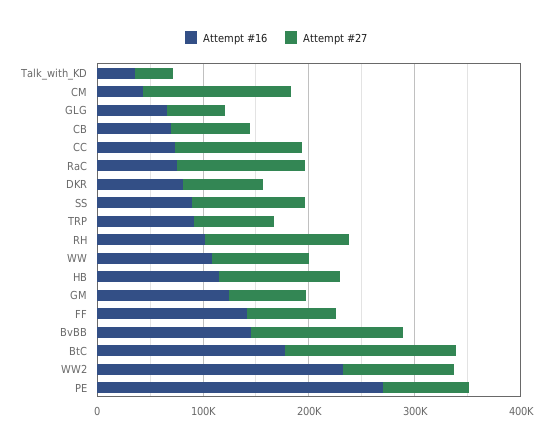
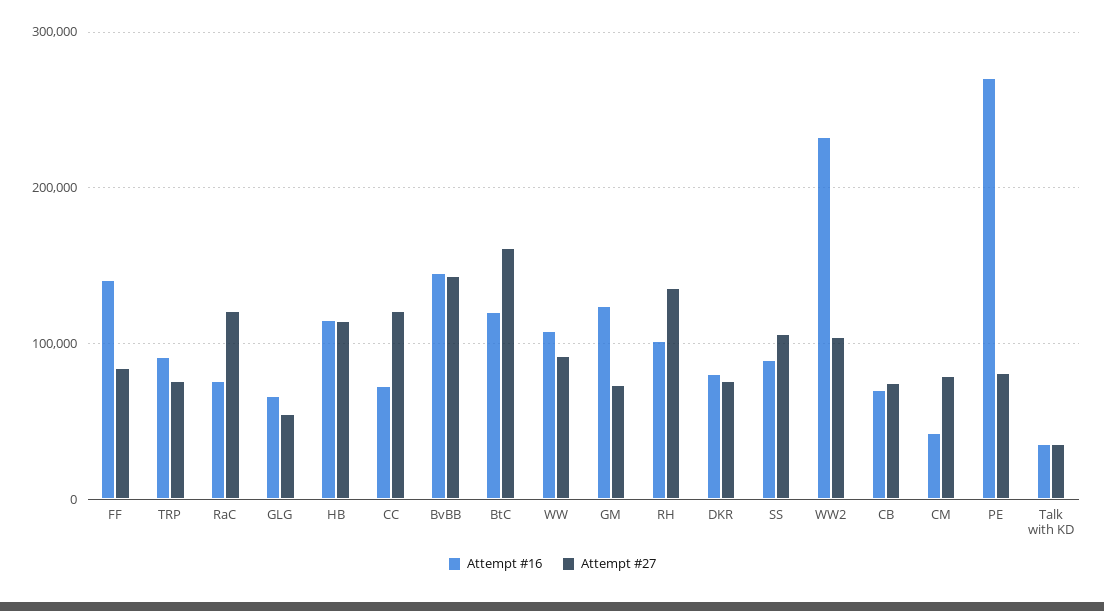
Attempt #27, CM: 140000 -> 80000
Attempt #16, BtC: 180000 -> 120000

